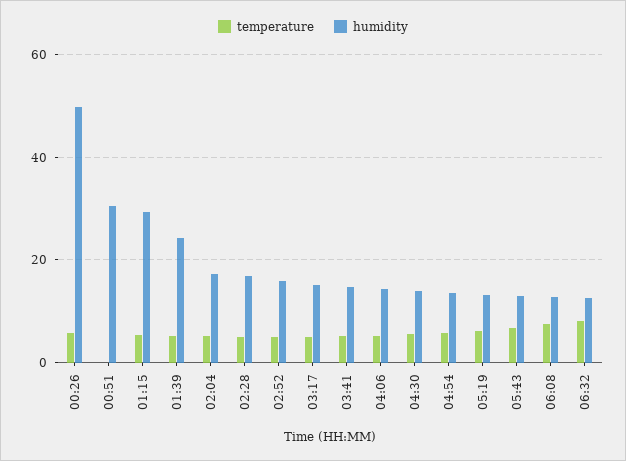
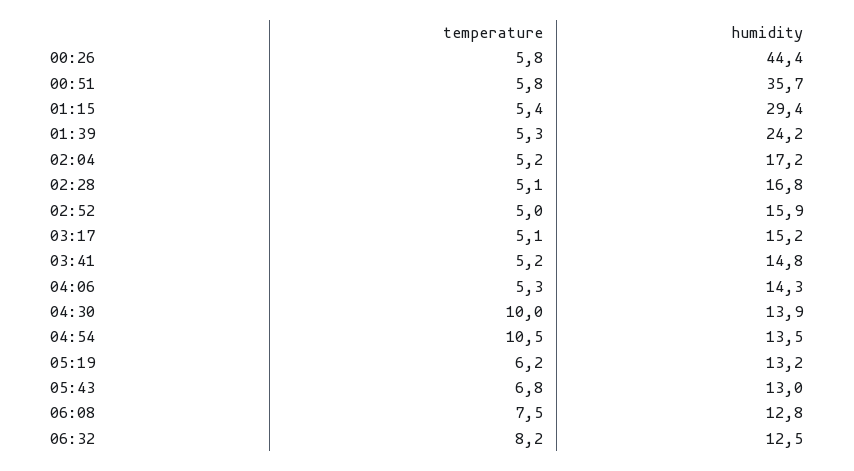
humidity, 00:26: 50 -> 44.4
temperature, 00:51: 0 -> 5.8
humidity, 00:51: 30 -> 35.7
temperature, 04:30: 6 -> 10
temperature, 04:54: 6 -> 10.5

